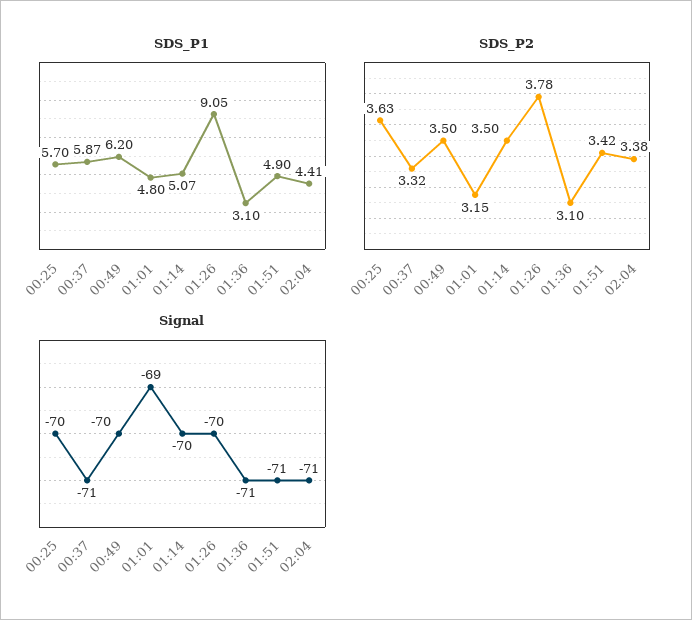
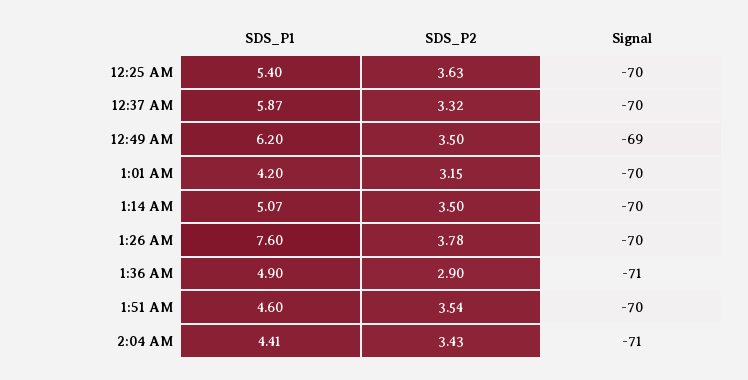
SDS_P1, 00:25: 5.7 -> 5.4
SDS_P1, 01:01: 4.8 -> 4.2
SDS_P1, 01:26: 9.05 -> 7.6
SDS_P1, 01:36: 3.1 -> 4.9
SDS_P1, 01:51: 4.9 -> 4.6
SDS_P2, 01:36: 3.1 -> 2.9
SDS_P2, 01:51: 3.42 -> 3.54
SDS_P2, 02:04: 3.38 -> 3.43
Signal, 00:37: -71 -> -70
Signal, 00:49: -70 -> -69
Signal, 01:01: -69 -> -70
Signal, 01:51: -71 -> -70

